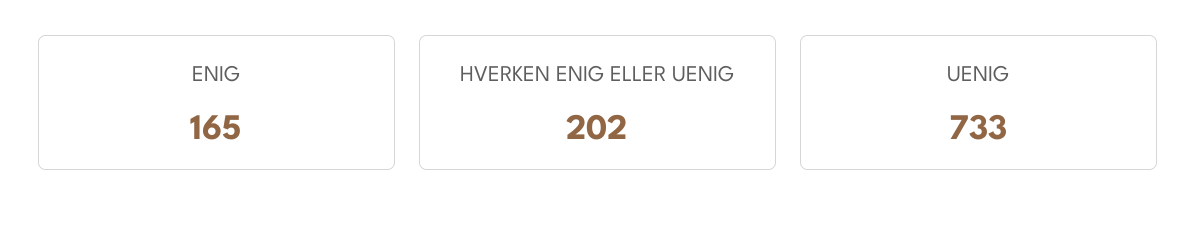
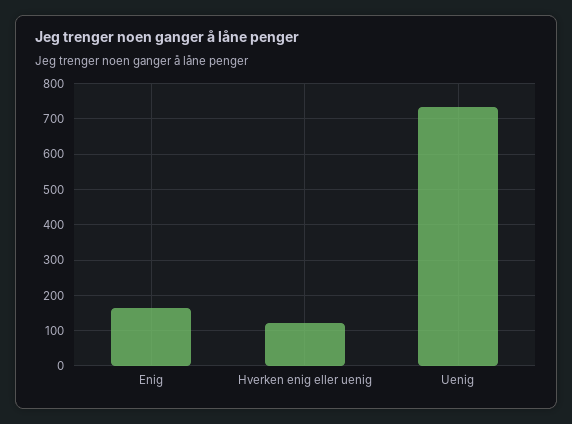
HVERKEN ENIG ELLER UENIG: 202 -> 120

